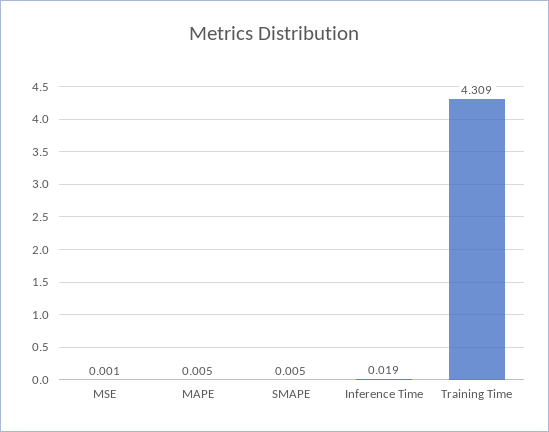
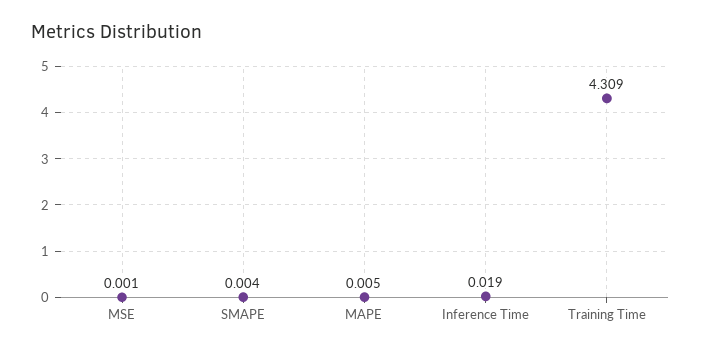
SMAPE: 0.005 -> 0.004

